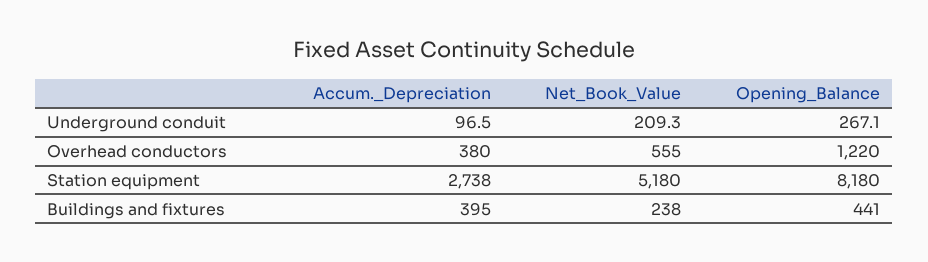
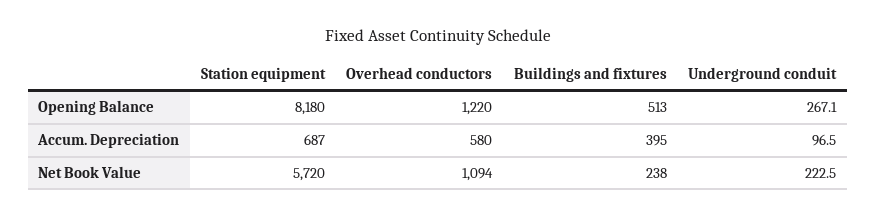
Net_Book_Value, Underground conduit: 209.3 -> 222.5
Accum._Depreciation, Overhead conductors: 380 -> 580
Net_Book_Value, Overhead conductors: 555 -> 1094
Accum._Depreciation, Station equipment: 2738 -> 687
Net_Book_Value, Station equipment: 5180 -> 5720
Opening_Balance, Buildings and fixtures: 441 -> 513

